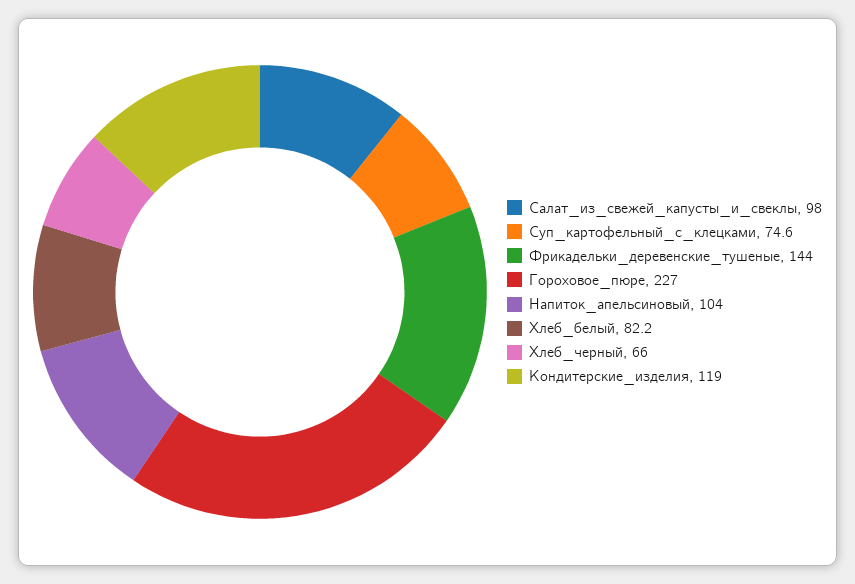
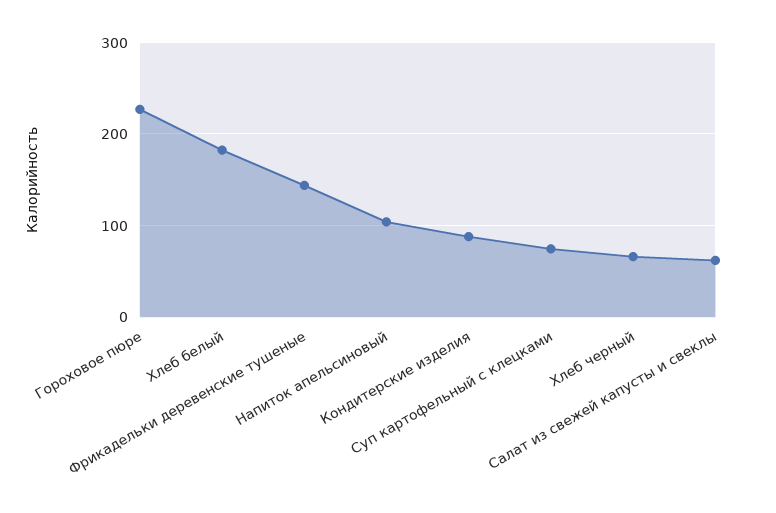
Салат_из_свежей_капусты_и_свеклы: 98 -> 60
Хлеб_белый: 82.2 -> 180
Кондитерские_изделия: 119 -> 90

